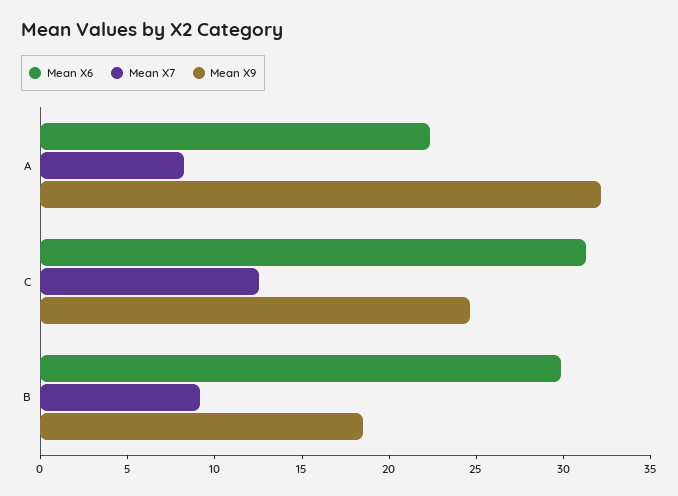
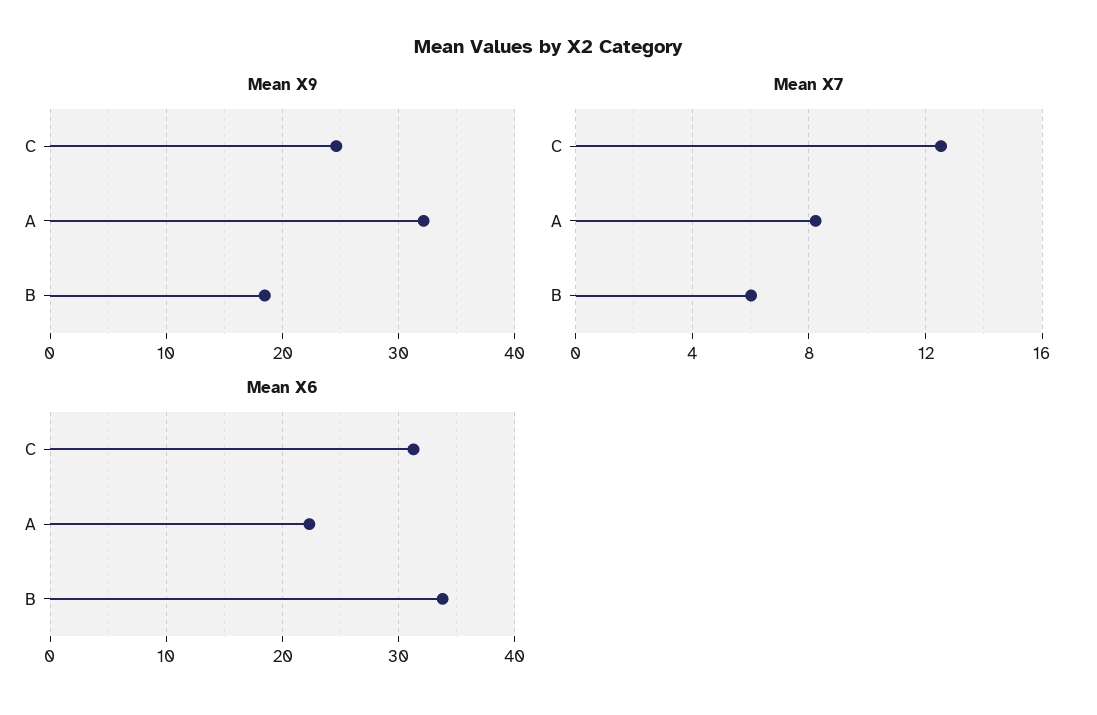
Mean X6, B: 30 -> 34
Mean X7, B: 9 -> 6

